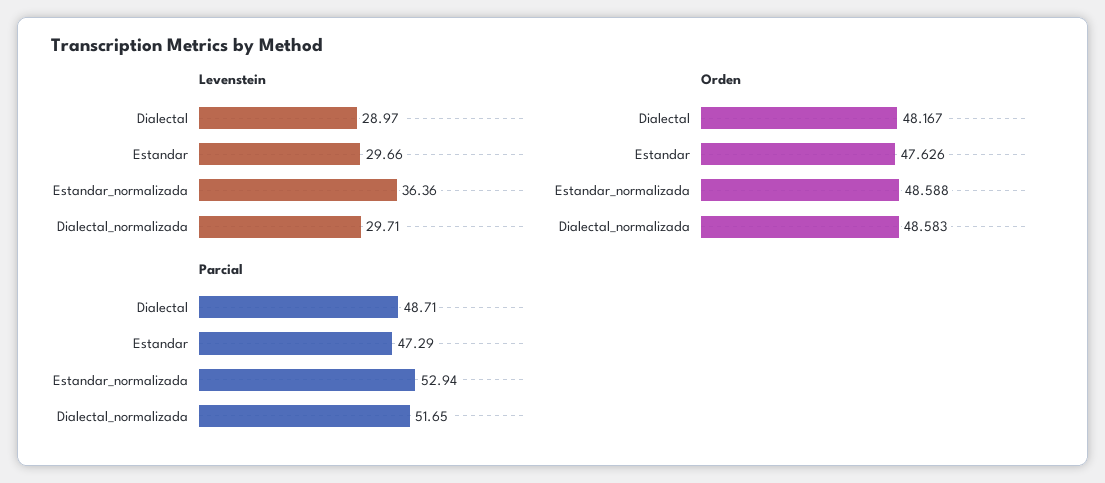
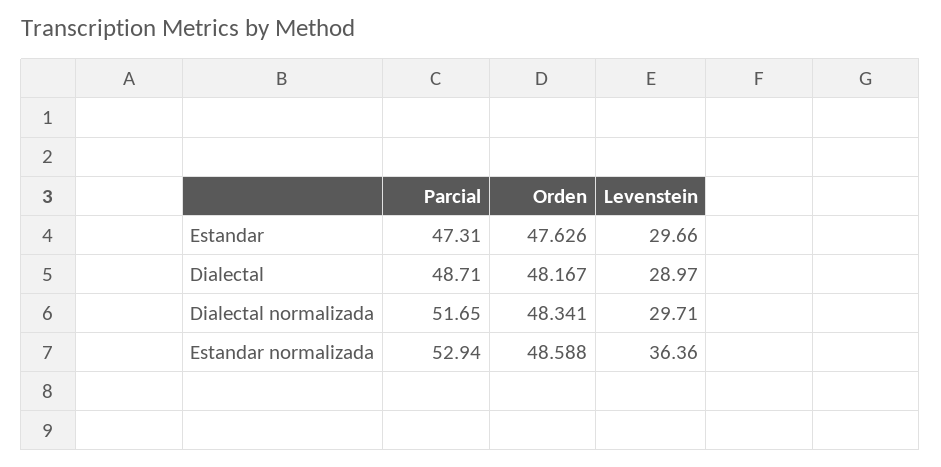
Orden, Dialectal_normalizada: 48.583 -> 48.341
Parcial, Estandar: 47.29 -> 47.31

